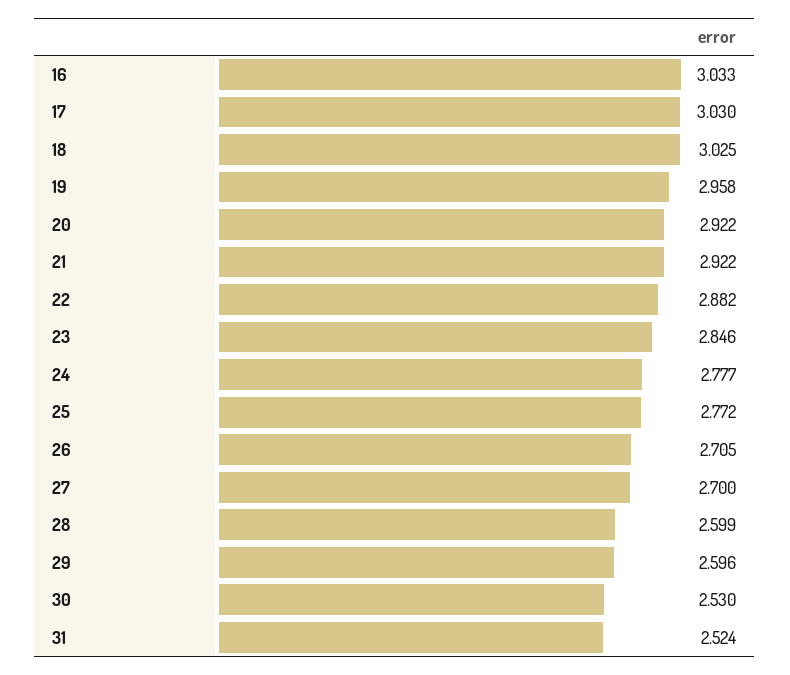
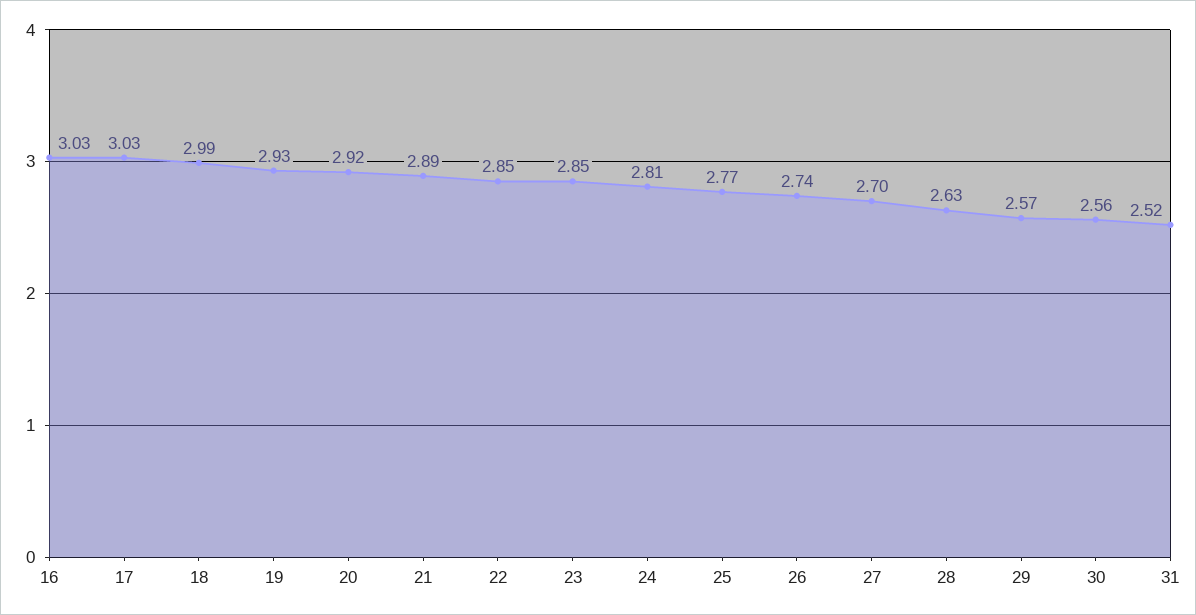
18: 3.025 -> 2.99
19: 2.958 -> 2.93
21: 2.922 -> 2.89
22: 2.882 -> 2.85
24: 2.777 -> 2.81
26: 2.705 -> 2.74
28: 2.599 -> 2.63
29: 2.596 -> 2.57
30: 2.53 -> 2.56

